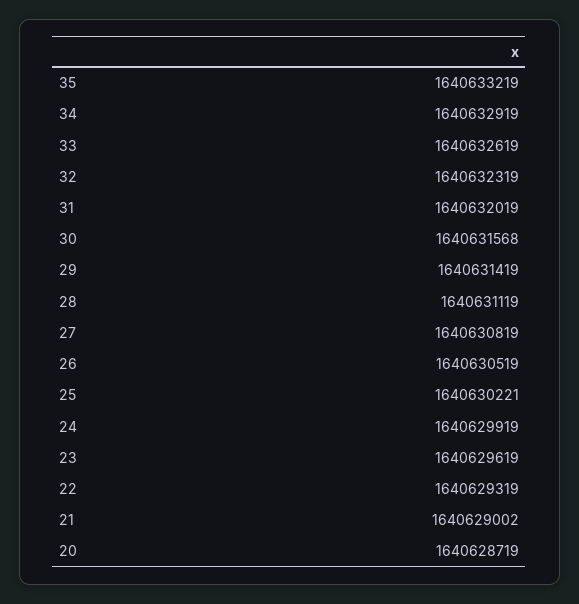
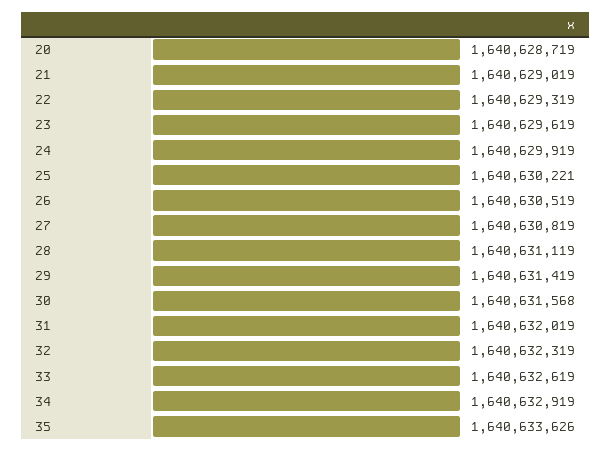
35: 1640633219 -> 1640633626
21: 1640629002 -> 1640629019

